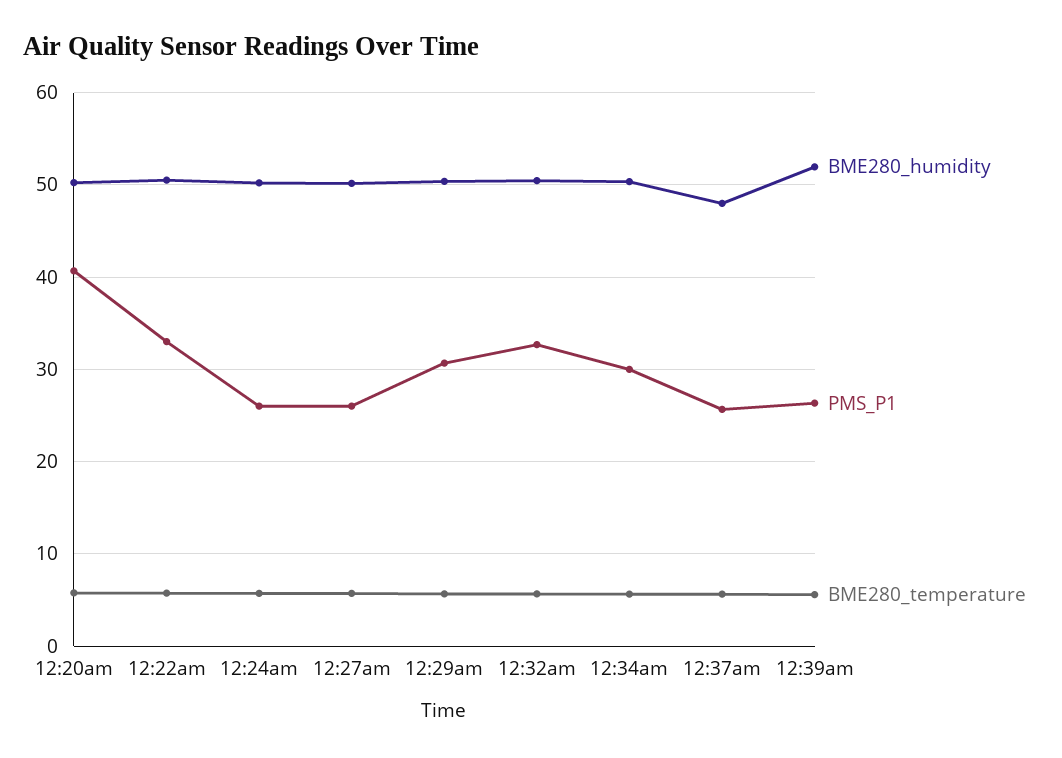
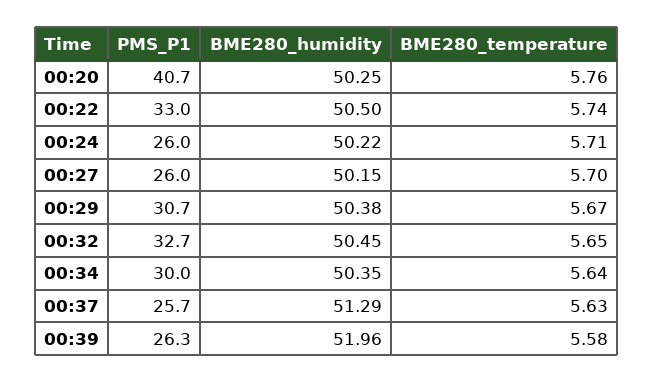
BME280_humidity, 12:37am: 48 -> 51.29

